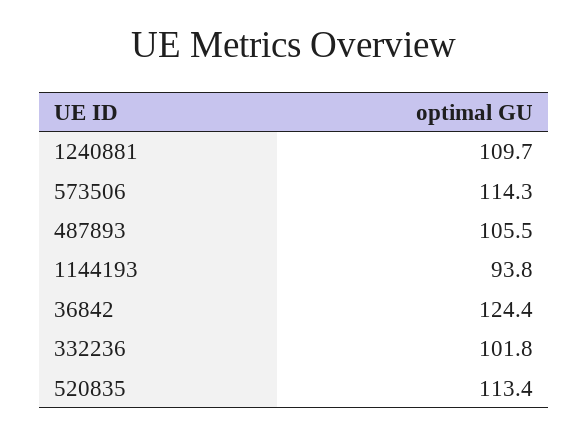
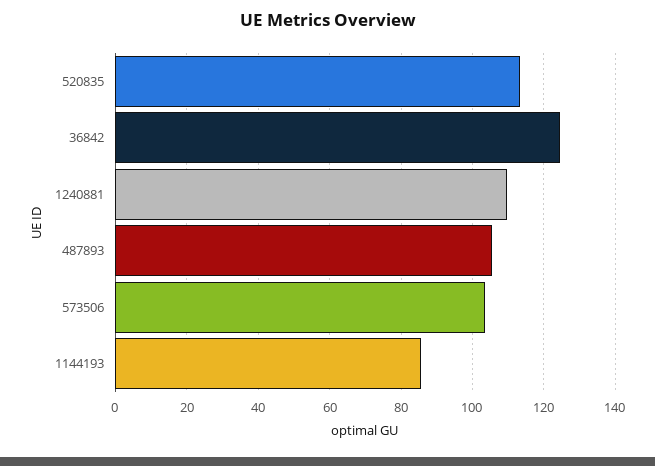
573506: 114.3 -> 104
1144193: 93.8 -> 86
332236: 101.8 -> none

